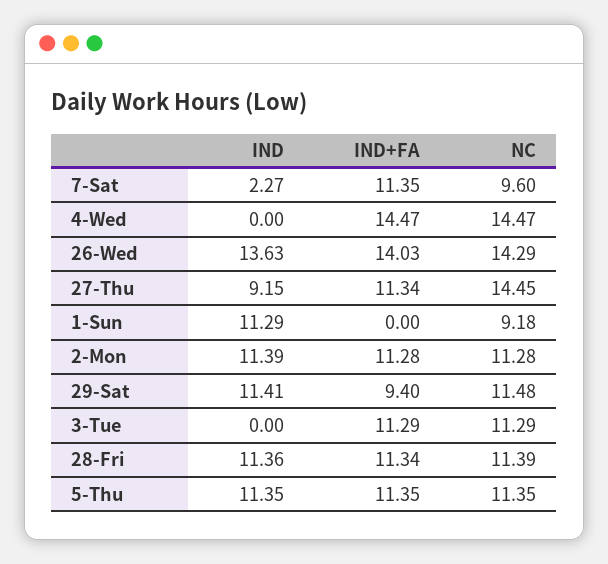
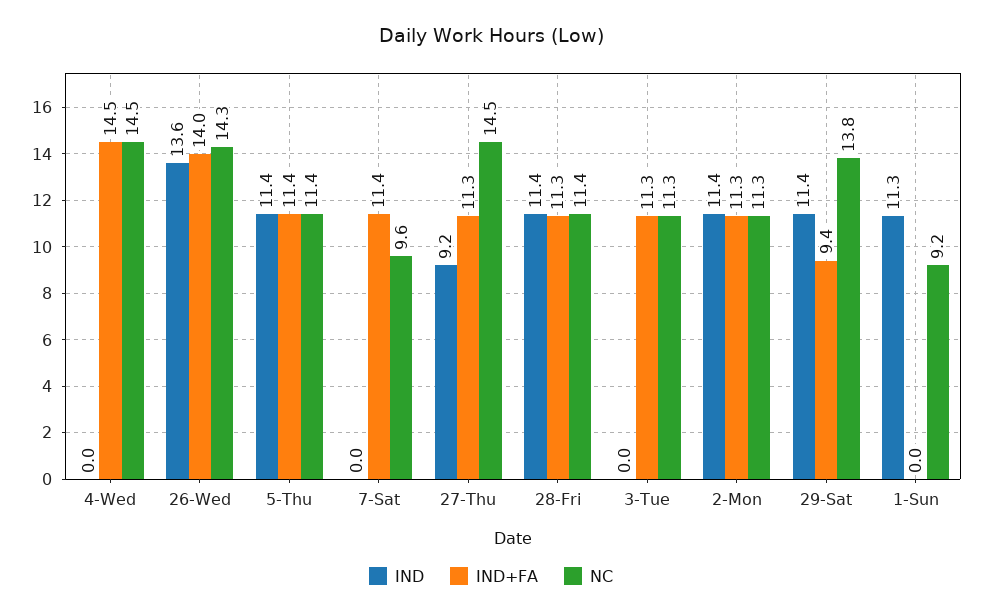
IND, 7-Sat: 2.27 -> 0
NC, 29-Sat: 11.48 -> 13.8

